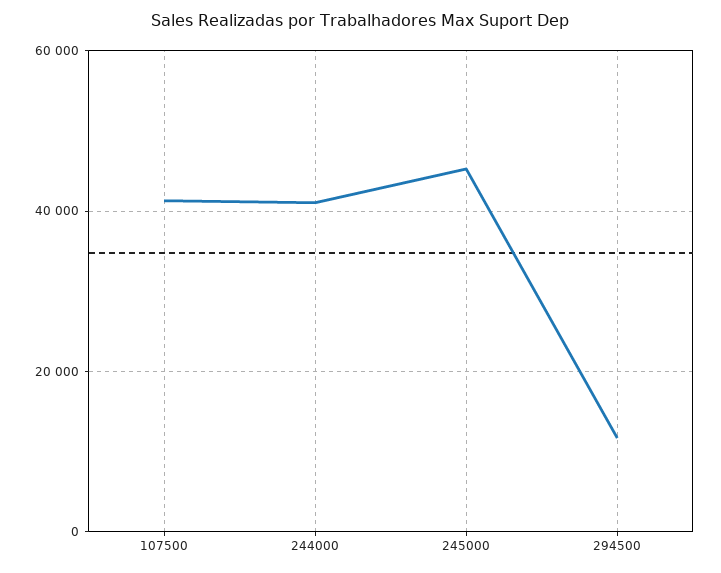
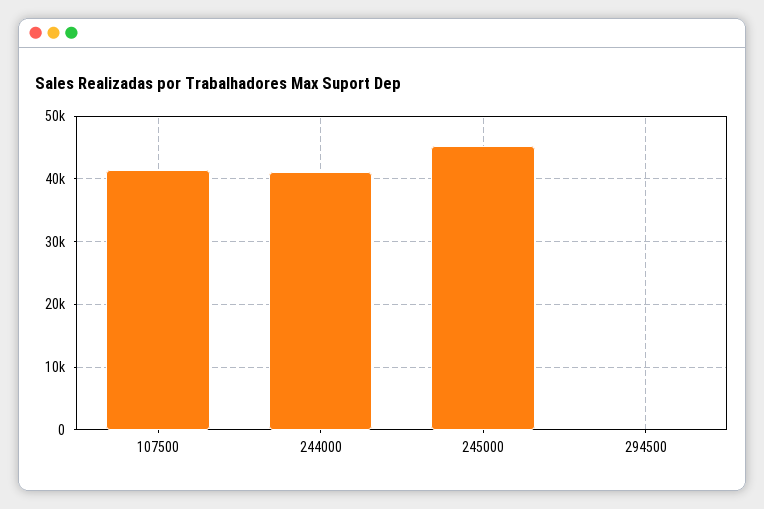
294500: 12000 -> 0

